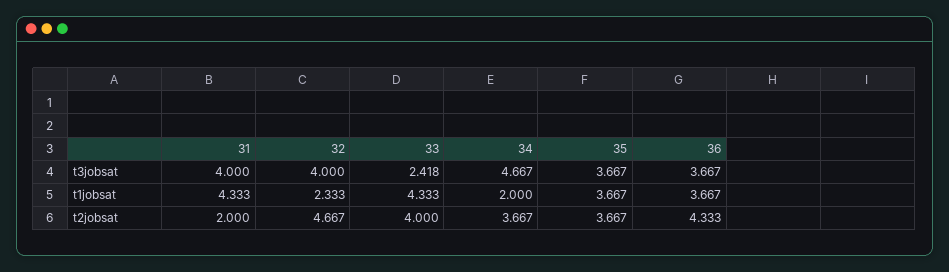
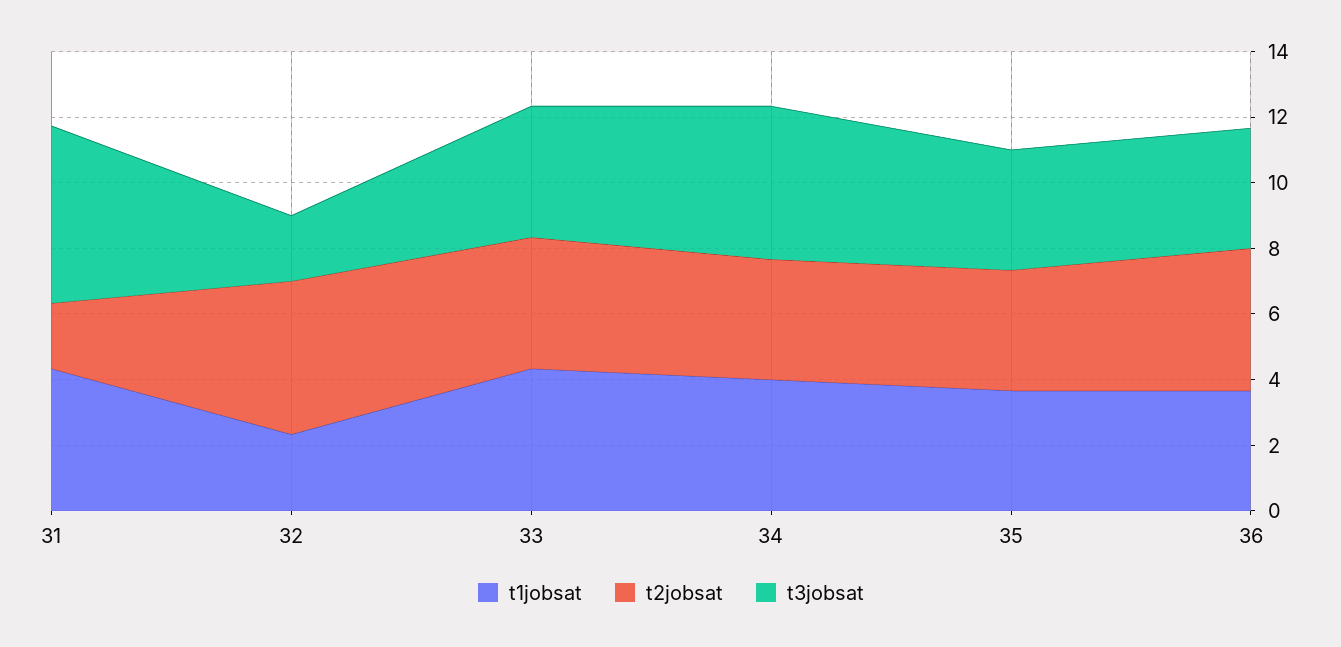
t3jobsat, 31: 4 -> 5.5
t3jobsat, 32: 4 -> 2
t3jobsat, 33: 2.418 -> 4
t1jobsat, 34: 2 -> 4

